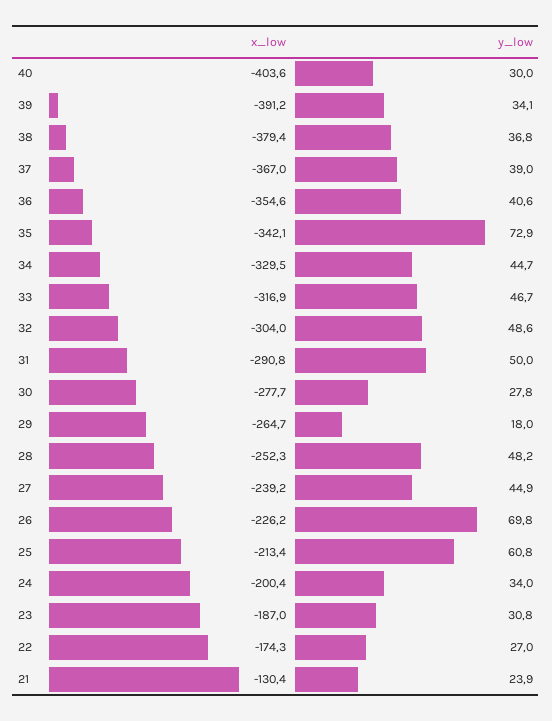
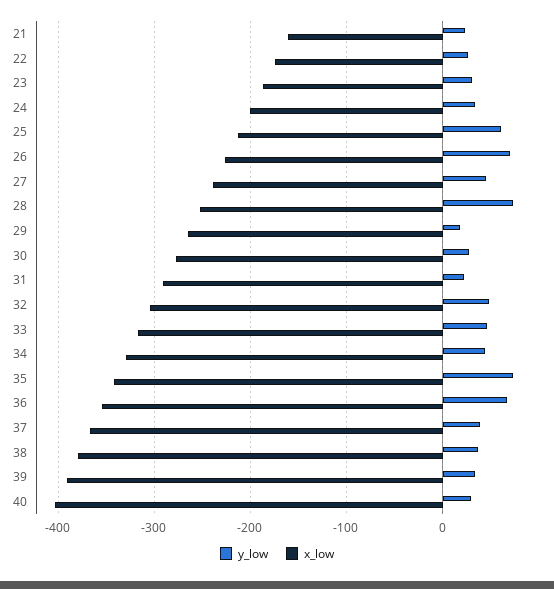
y_low, 36: 40.6 -> 70
y_low, 31: 50 -> 20
y_low, 28: 48.2 -> 70
x_low, 21: -130.4 -> -160

